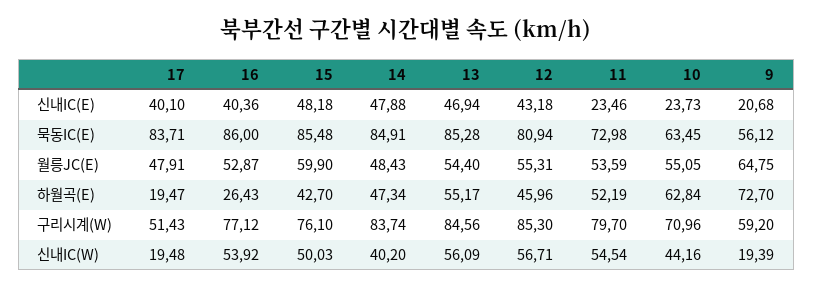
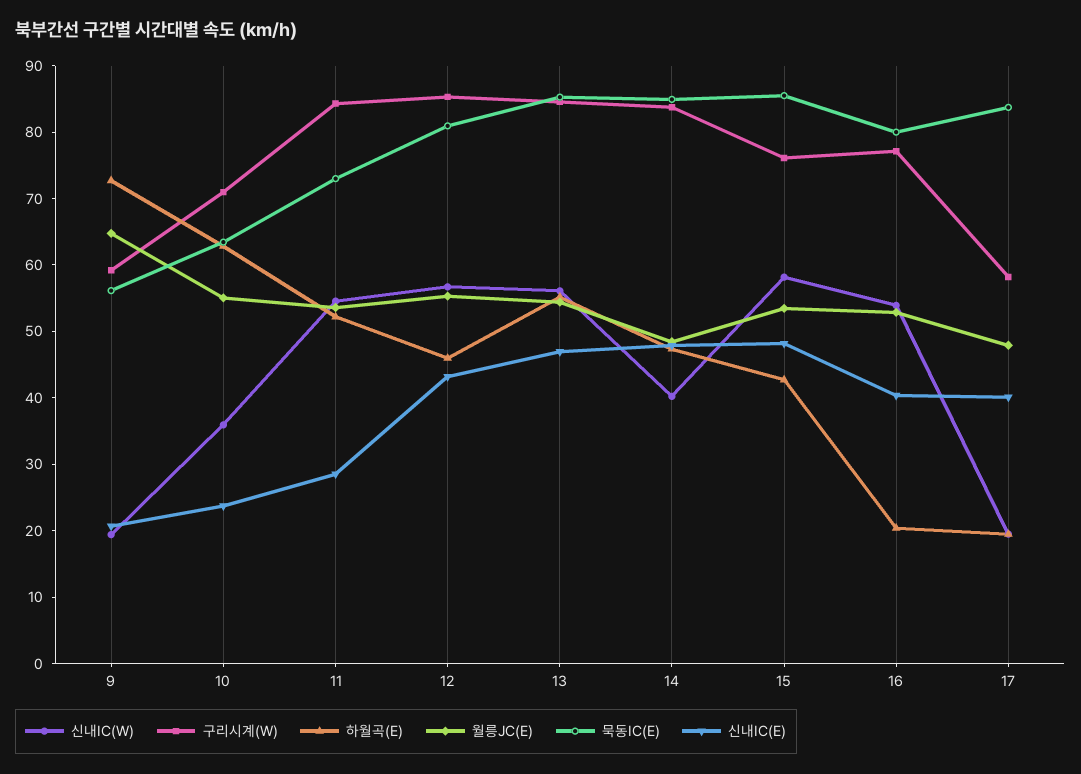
신내IC(E), 11: 23.46 -> 28
묵동IC(E), 16: 86 -> 80
월릉JC(E), 15: 59.9 -> 54
하월곡(E), 16: 26.43 -> 20
구리시계(W), 17: 51.43 -> 58
구리시계(W), 11: 79.7 -> 84
신내IC(W), 15: 50.03 -> 58
신내IC(W), 10: 44.16 -> 36

